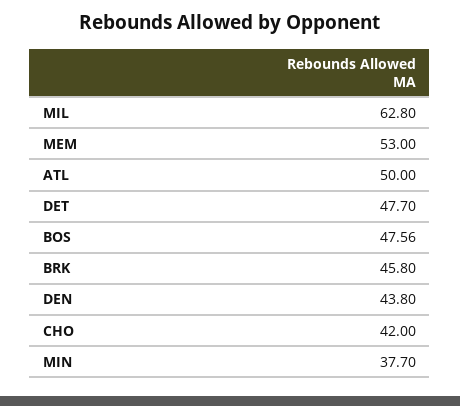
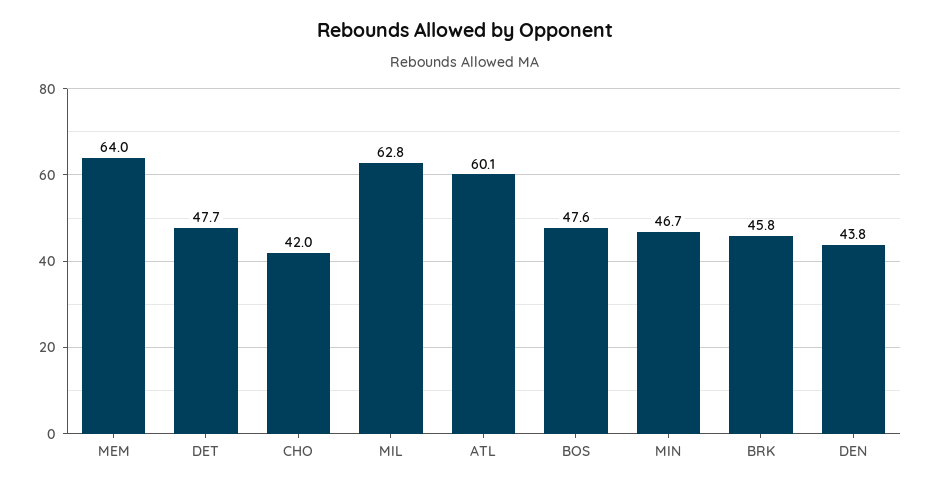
MEM: 53 -> 64
ATL: 50 -> 60.1
MIN: 37.7 -> 46.7

